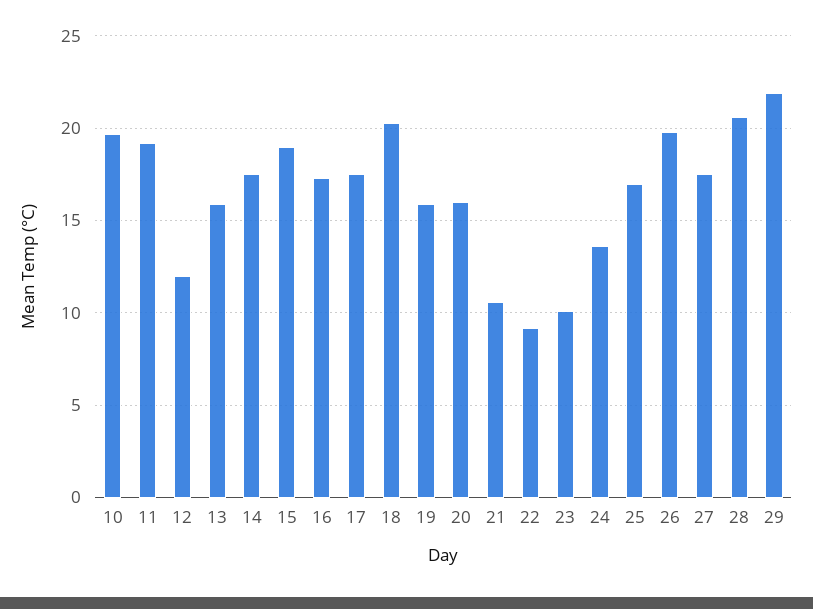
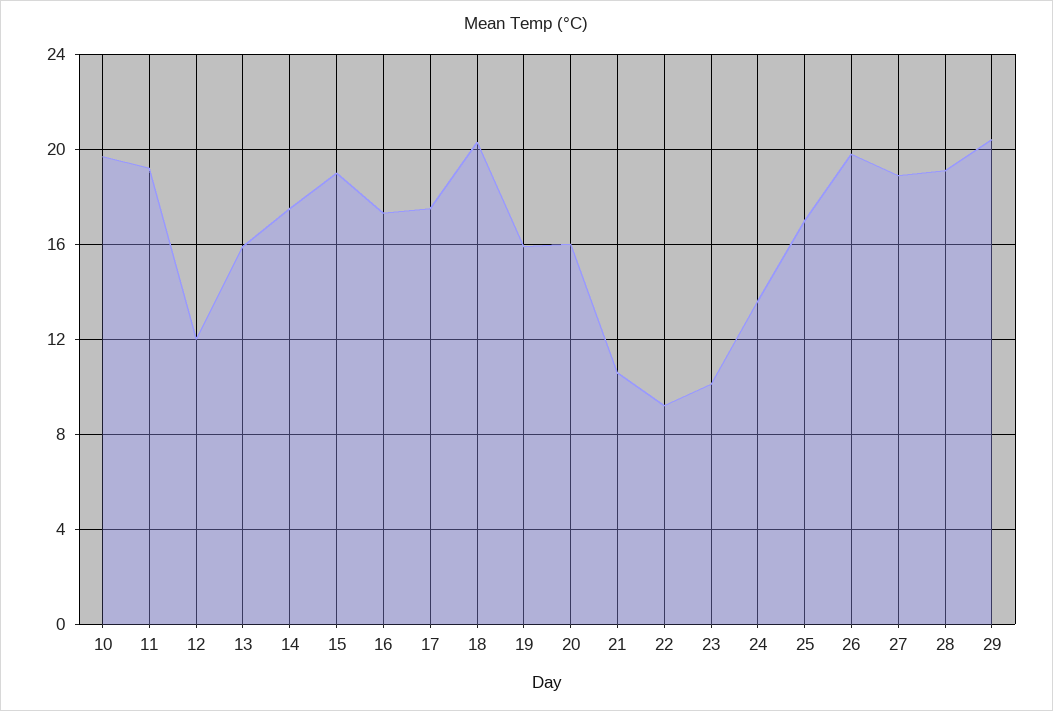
27: 17.5 -> 19
28: 20.5 -> 19
29: 22 -> 20.5

